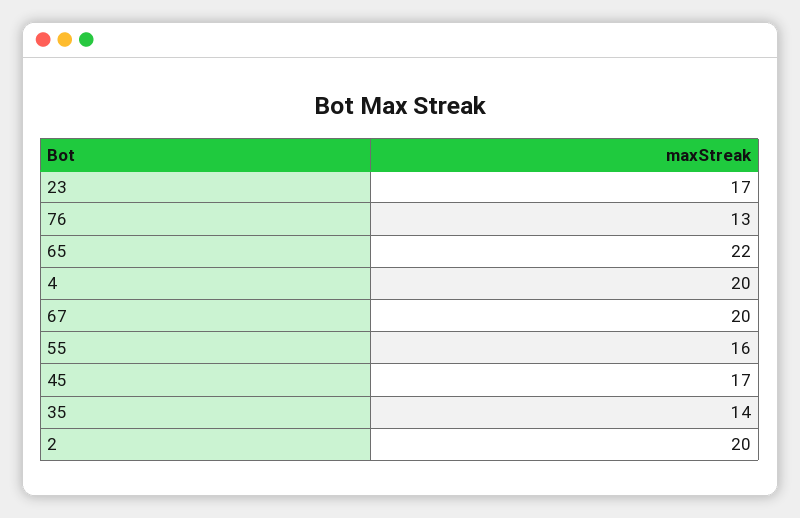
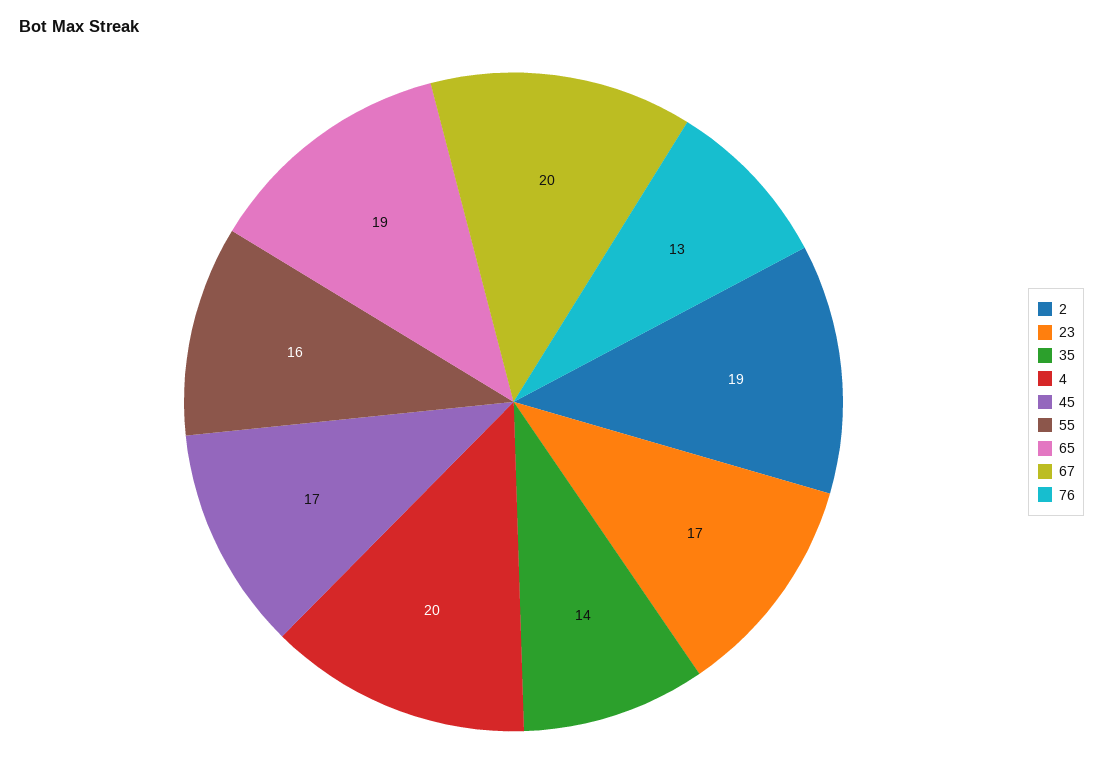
65: 22 -> 19
2: 20 -> 19

